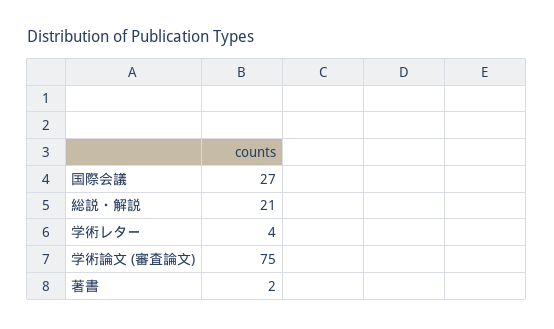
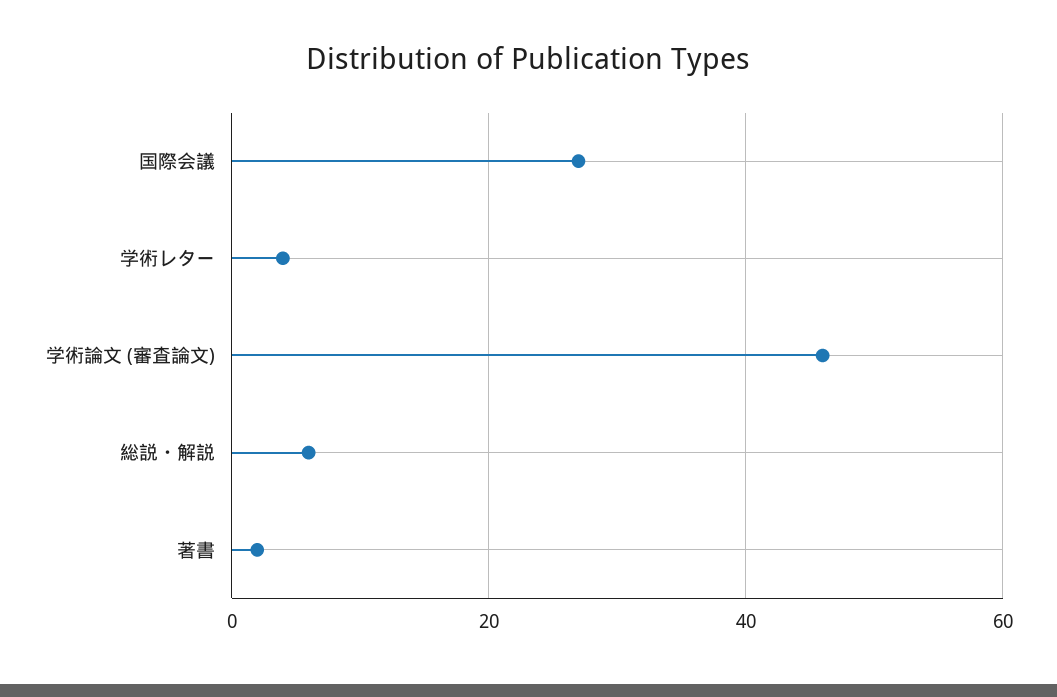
総説・解説: 21 -> 5
学術論文 (審査論文): 75 -> 45

